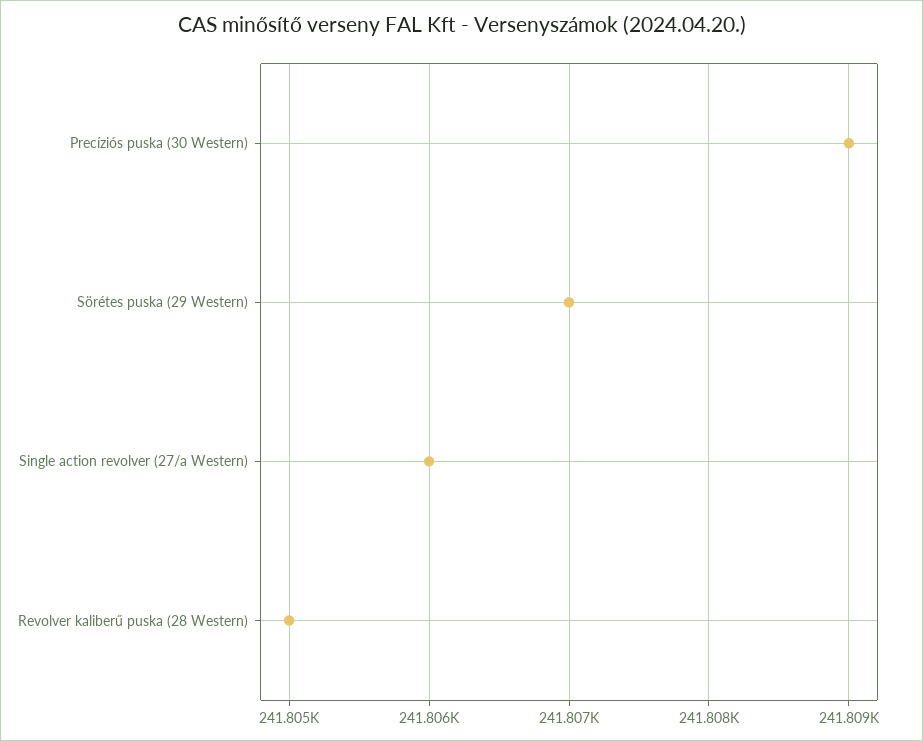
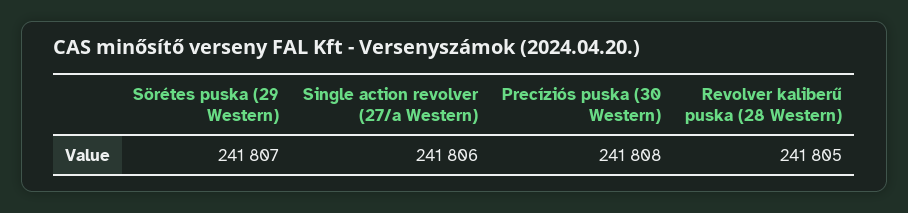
Precíziós puska (30 Western): 241809 -> 241808

